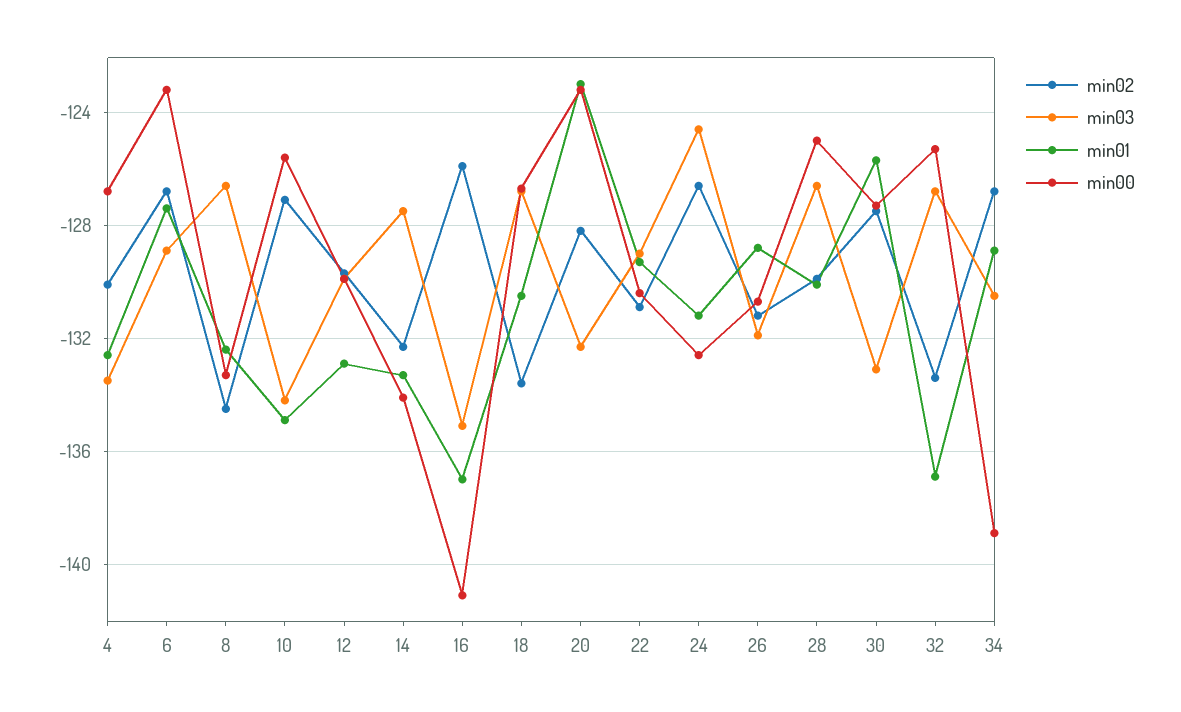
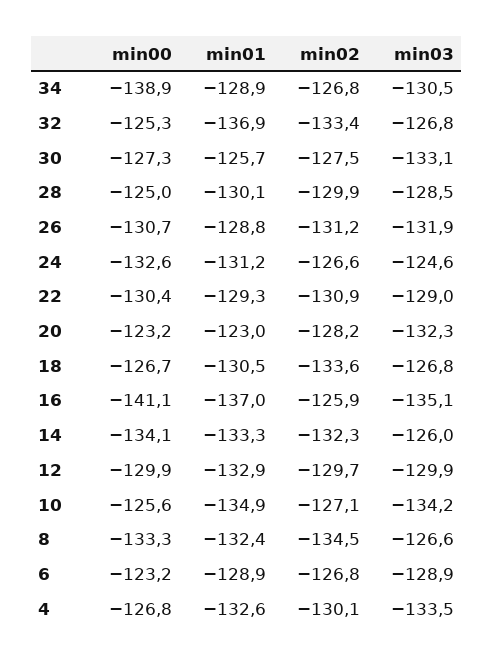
min01, 6: -127.5 -> -128.9
min03, 14: -127.5 -> -126
min03, 28: -126.5 -> -128.5

